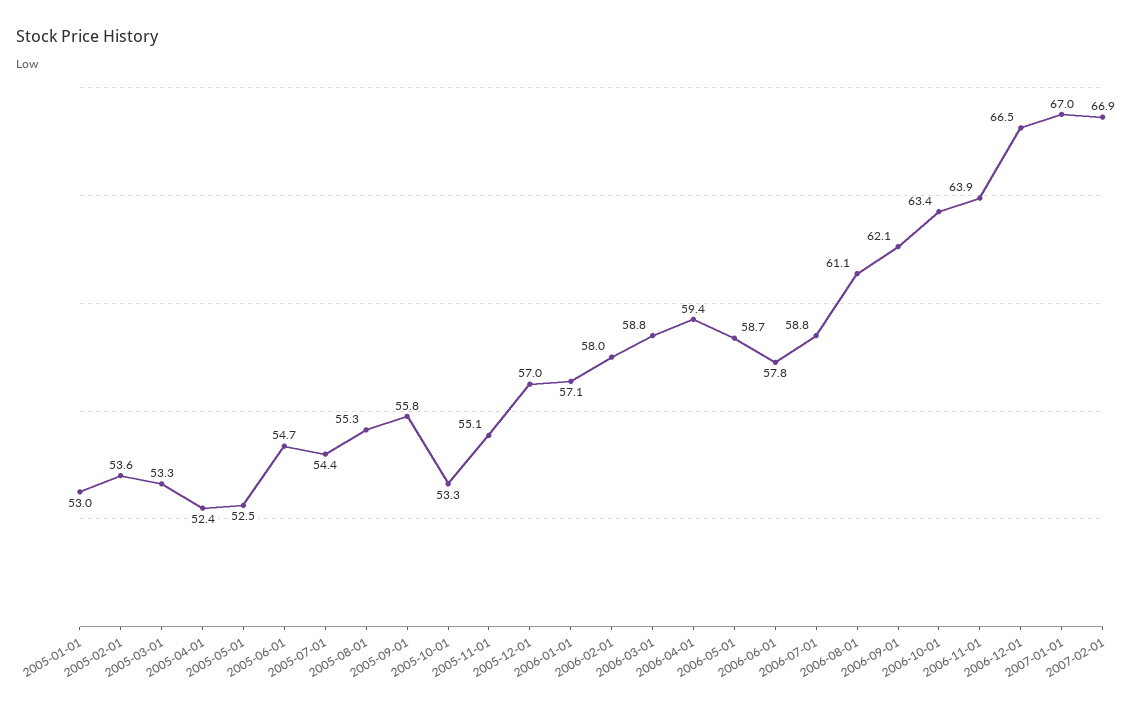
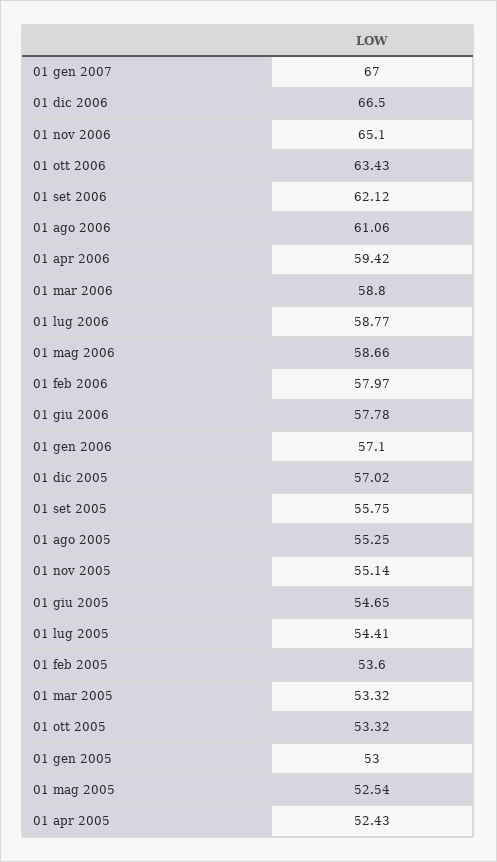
2006-11-01: 63.9 -> 65.1
2007-02-01: 66.9 -> none

